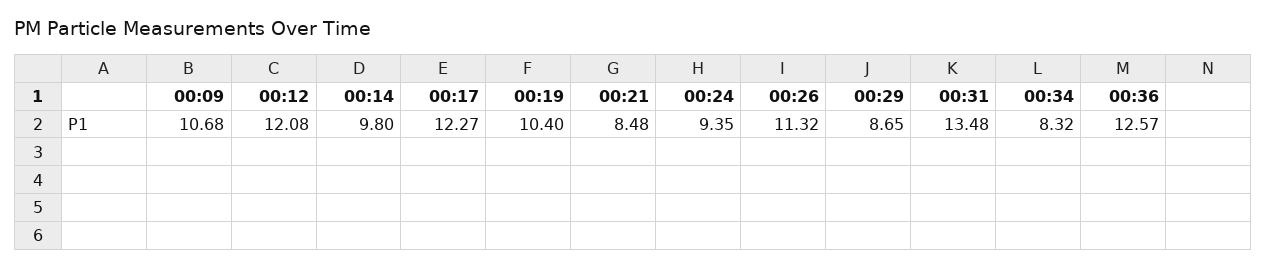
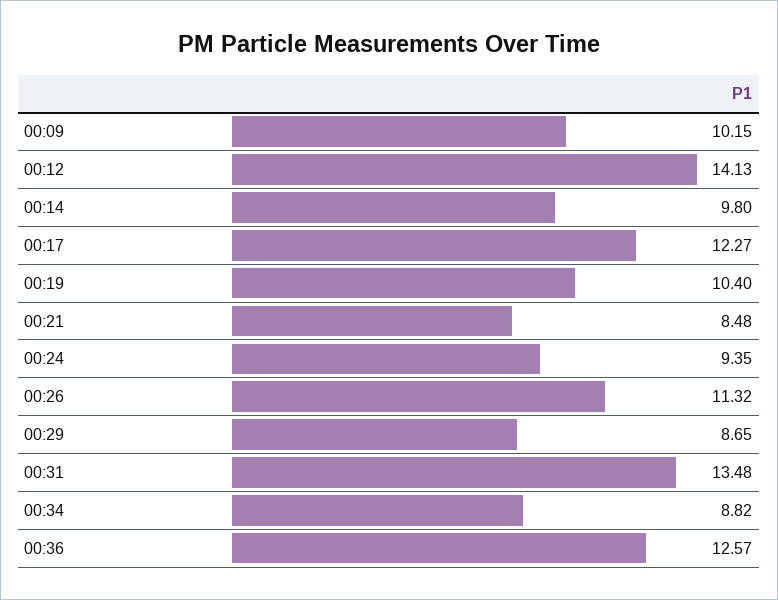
00:09: 10.68 -> 10.15
00:12: 12.08 -> 14.13
00:34: 8.32 -> 8.82

